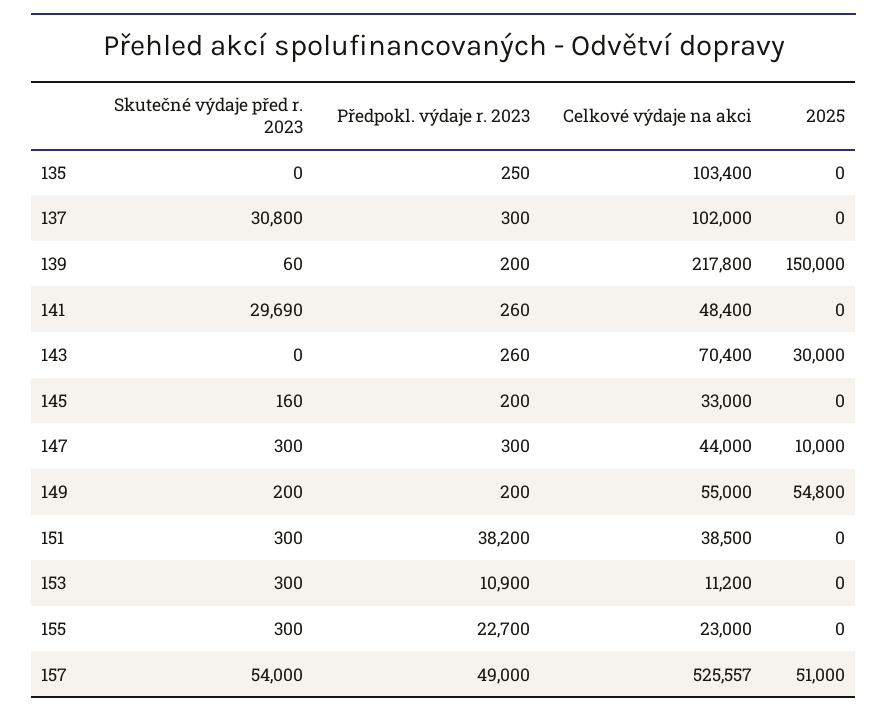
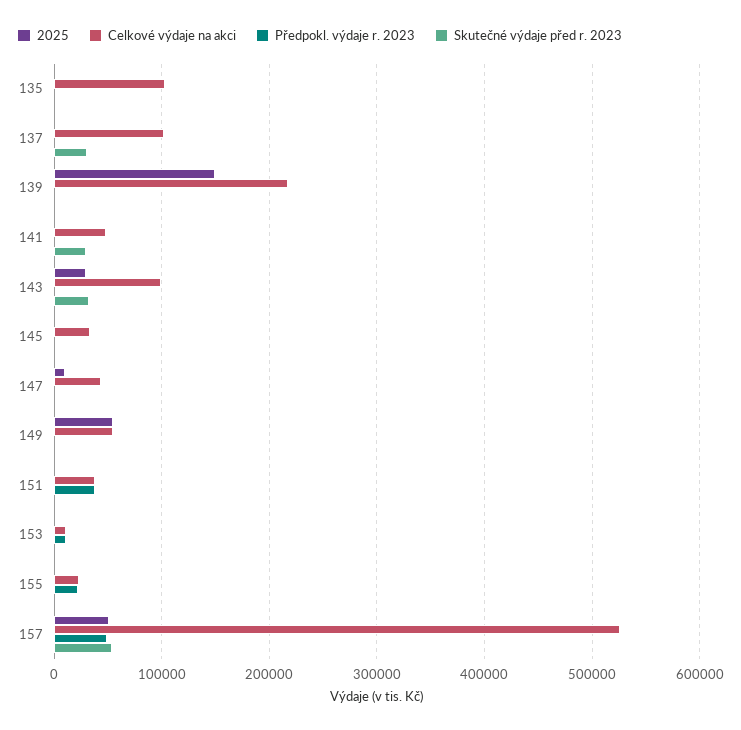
Skutečné výdaje před r. 2023, 143: 0 -> 30000
Celkové výdaje na akci, 143: 70400 -> 100000

